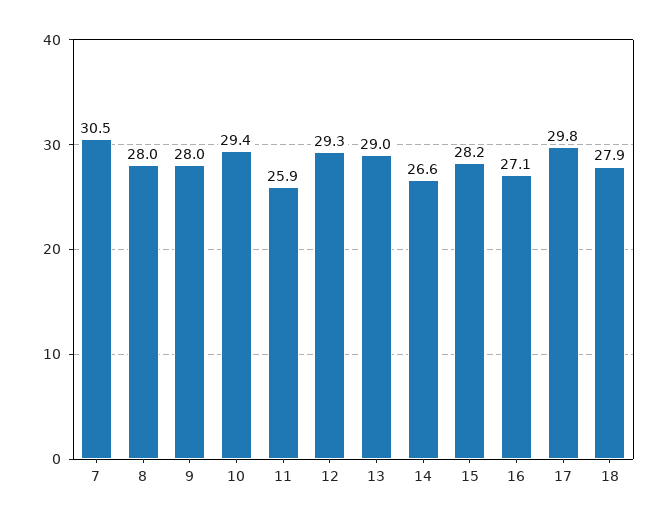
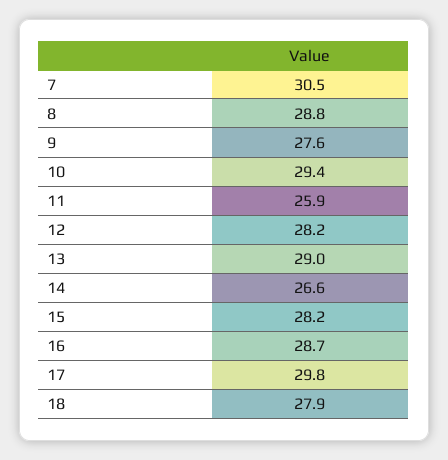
8: 28 -> 28.8
9: 28 -> 27.6
12: 29.3 -> 28.2
16: 27.1 -> 28.7

